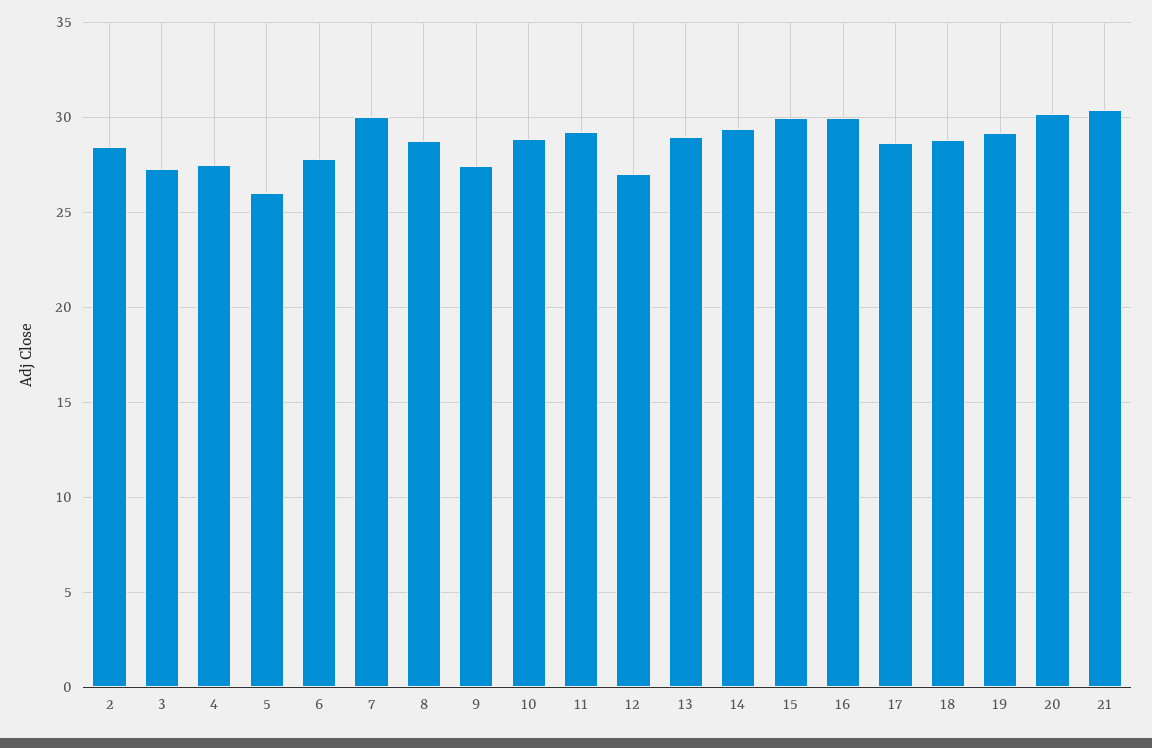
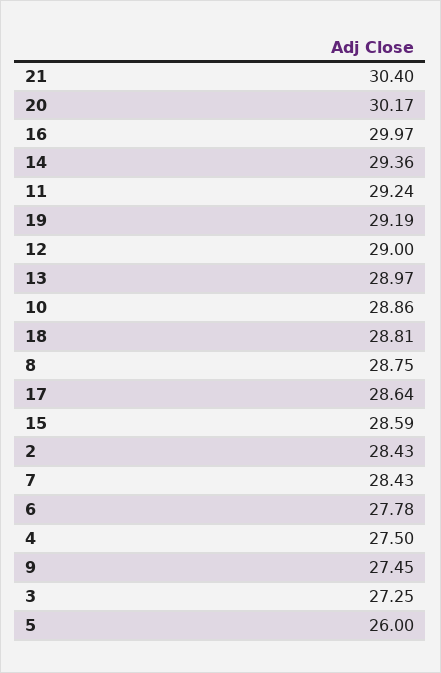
7: 30 -> 28.43
12: 27 -> 29
15: 30 -> 28.59

